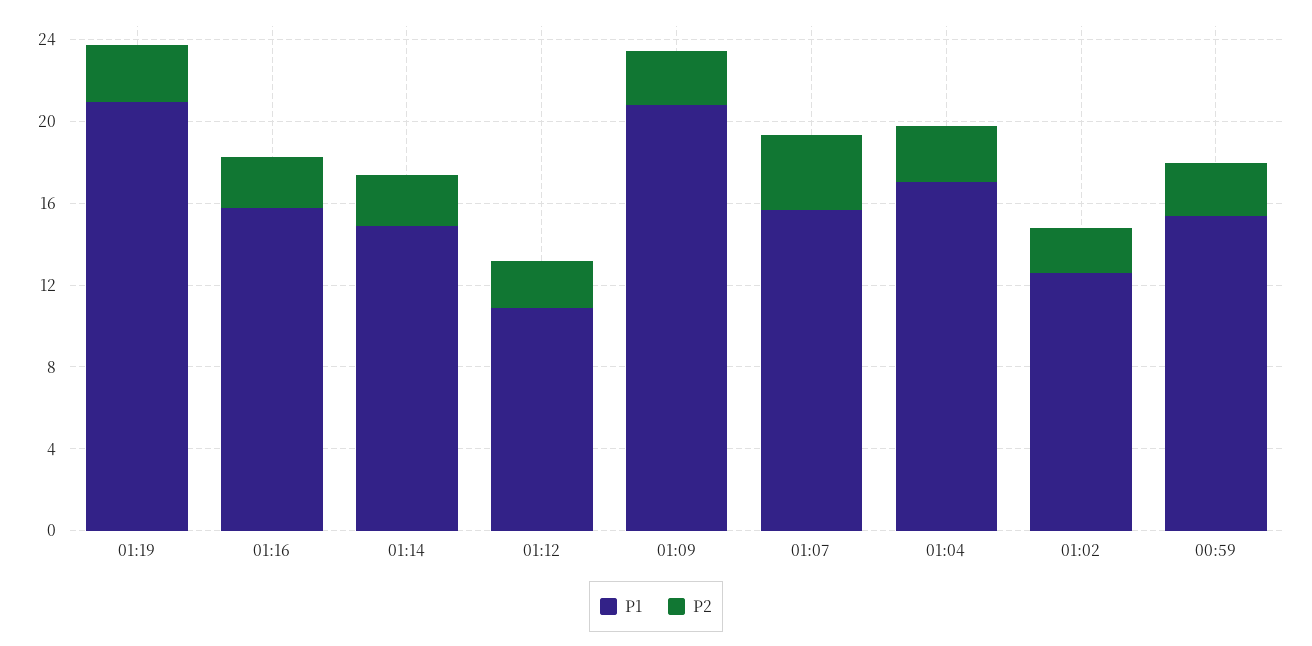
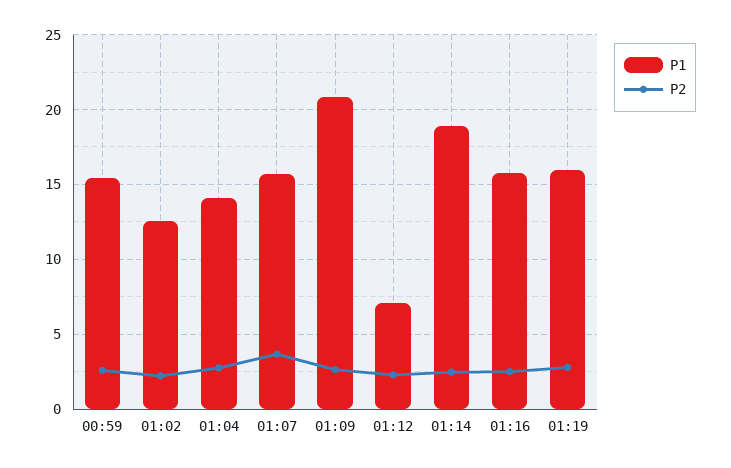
P1, 01:19: 21 -> 16
P1, 01:14: 15 -> 19
P1, 01:12: 11 -> 7
P1, 01:04: 17 -> 14

